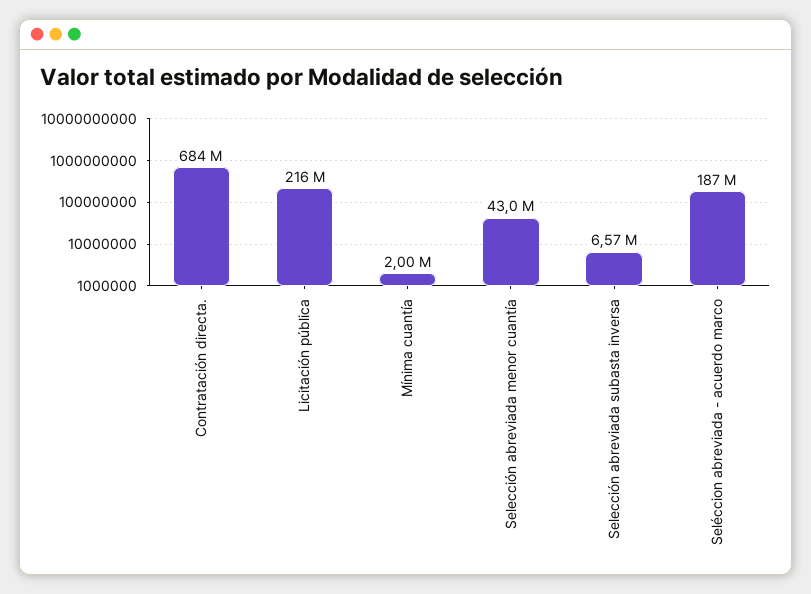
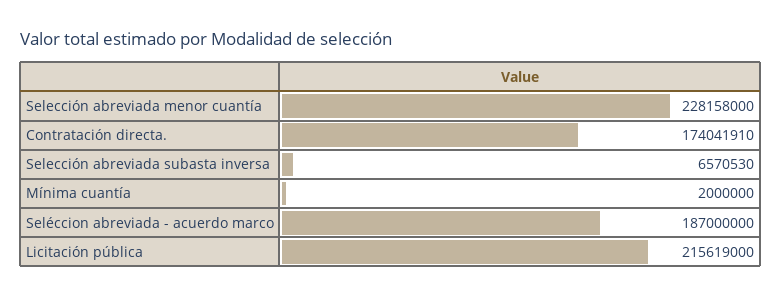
Contratación directa.: 684000000 -> 174041910
Selección abreviada menor cuantía: 43000000 -> 228158000

